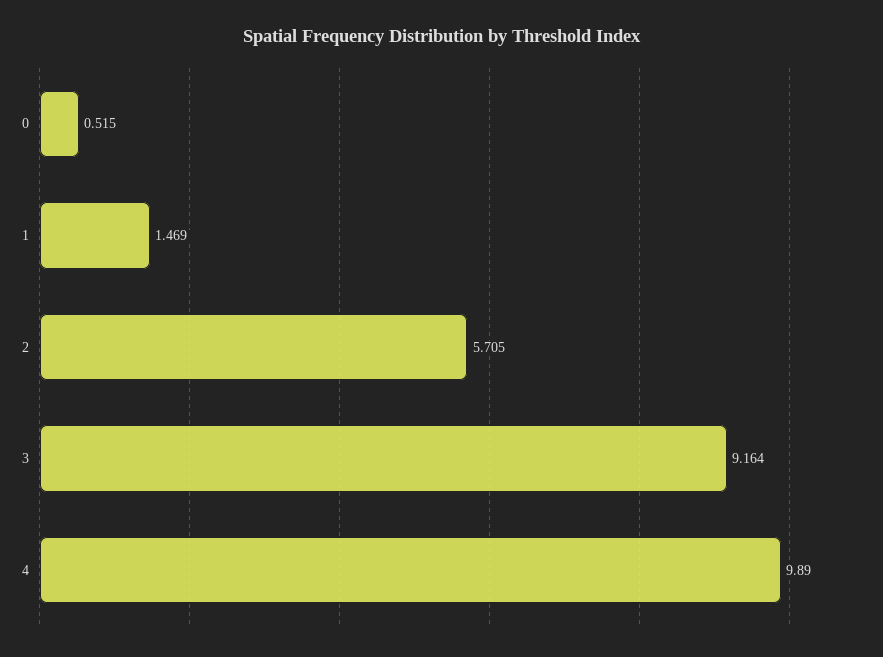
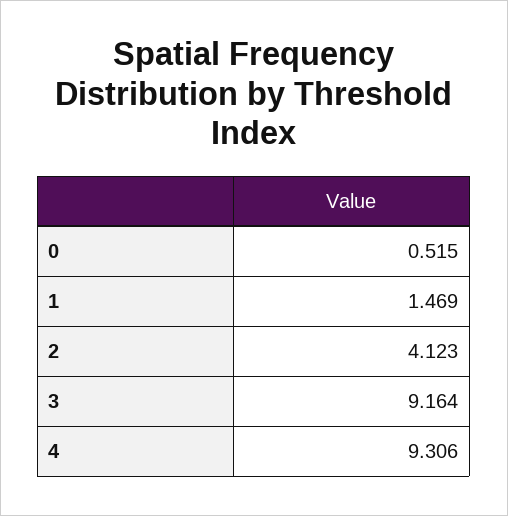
2: 5.705 -> 4.123
4: 9.89 -> 9.306

